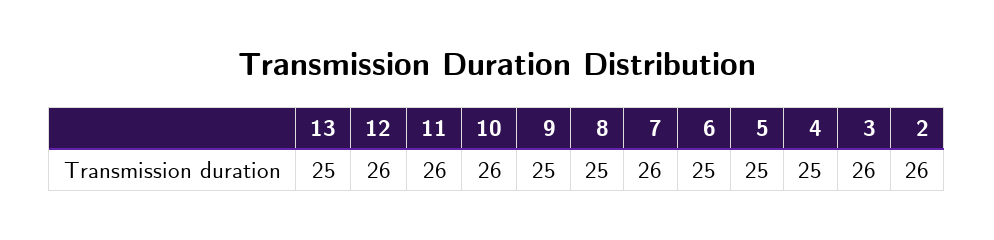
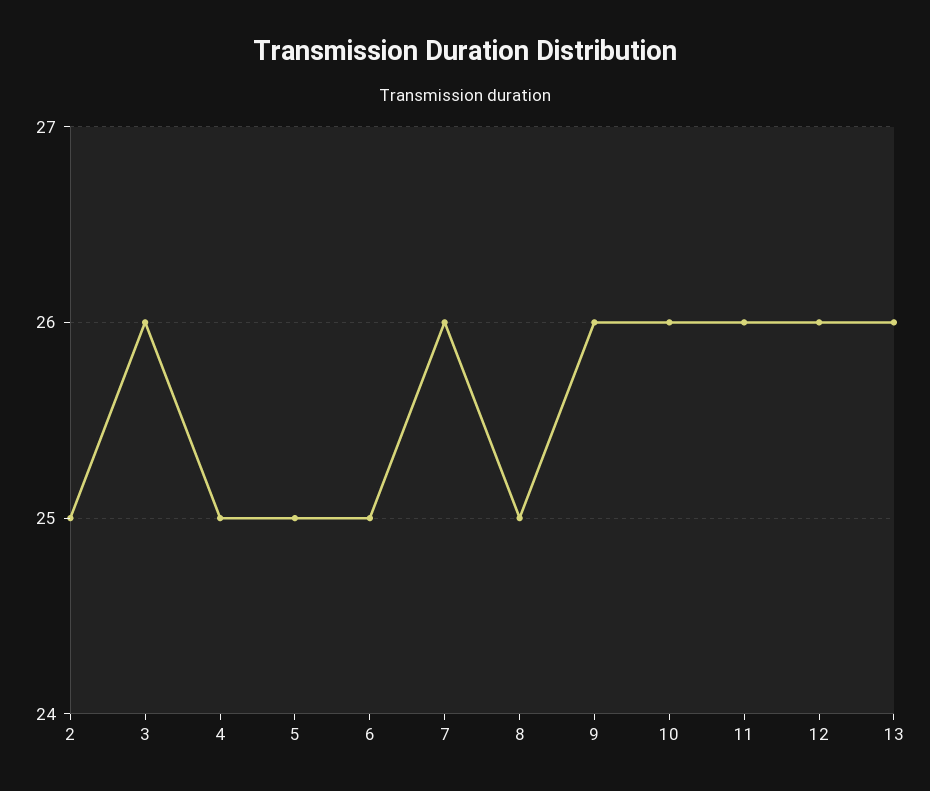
13: 25 -> 26
9: 25 -> 26
2: 26 -> 25

